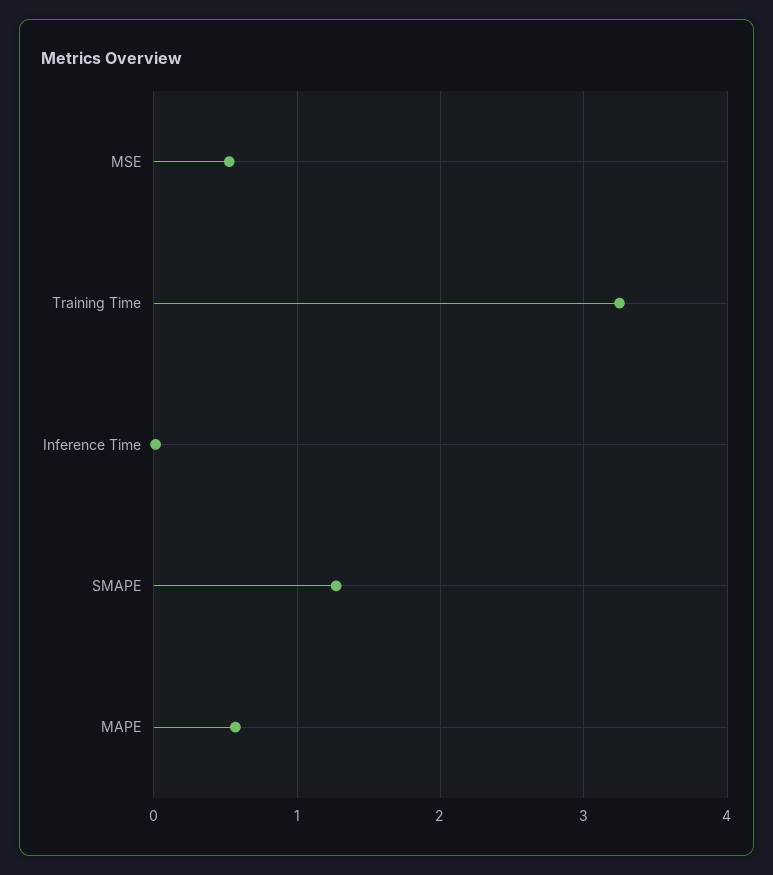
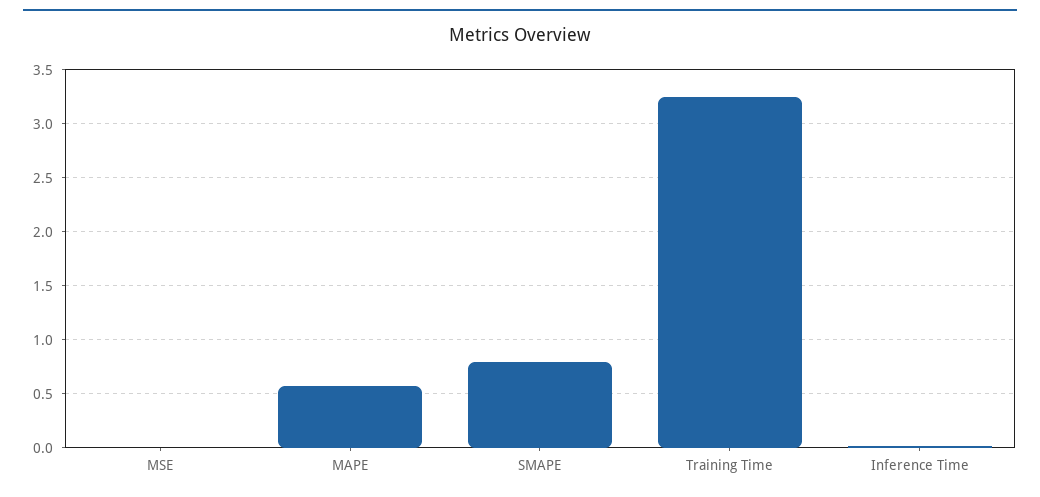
MSE: 0.5 -> 0
SMAPE: 1.3 -> 0.8

